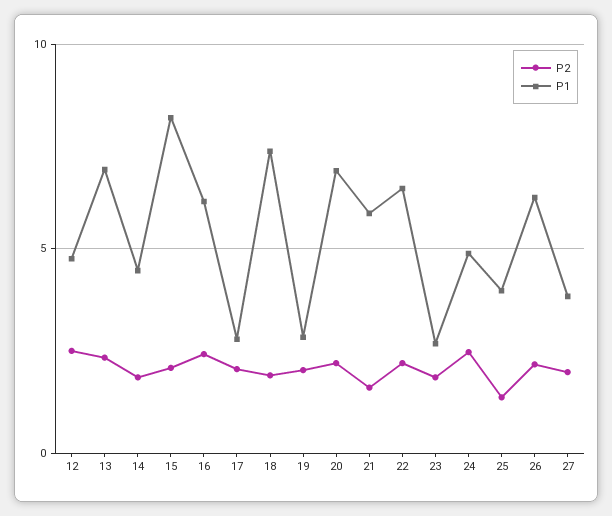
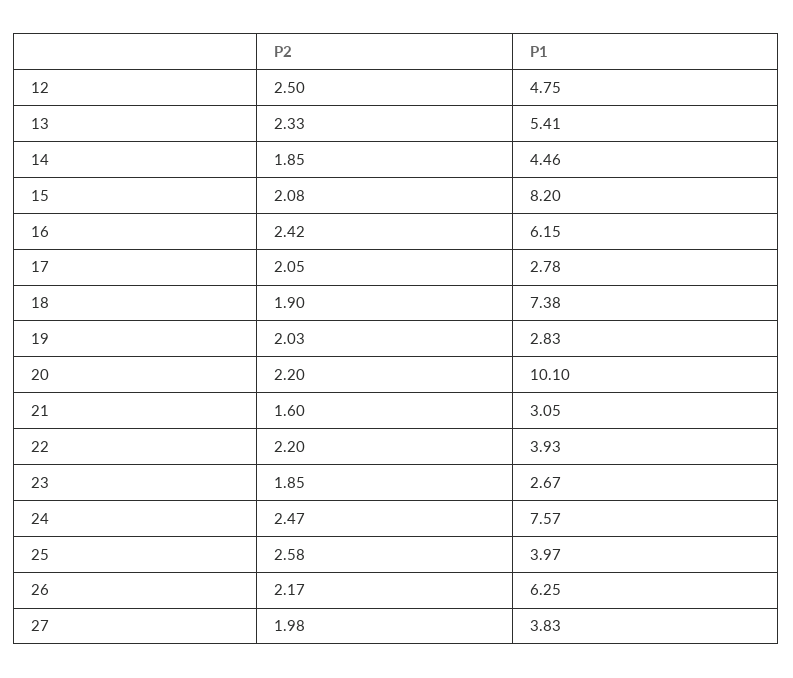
P1, 13: 7 -> 5.41
P1, 20: 7 -> 10.1
P1, 21: 6 -> 3.05
P1, 22: 6.5 -> 3.93
P1, 24: 5 -> 7.57
P2, 25: 1.5 -> 2.58

